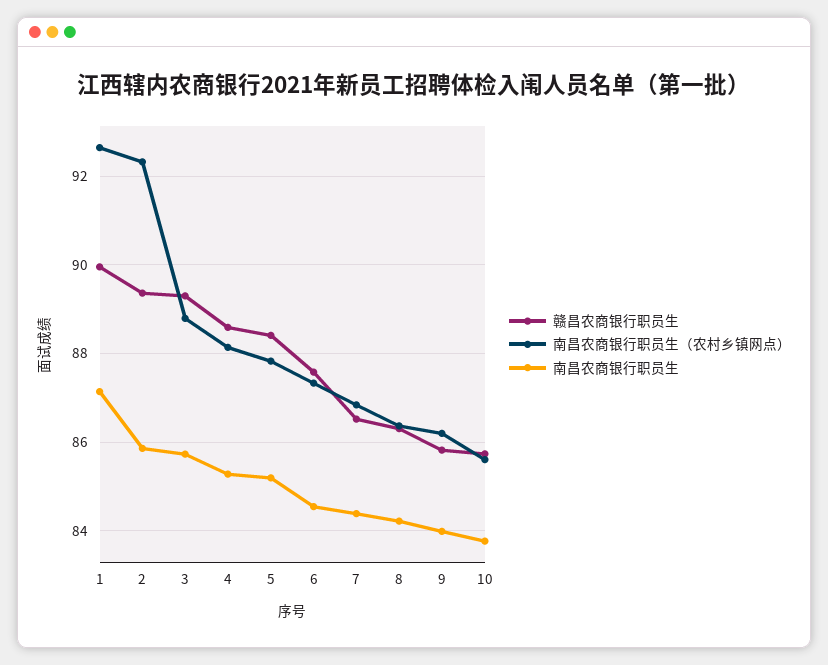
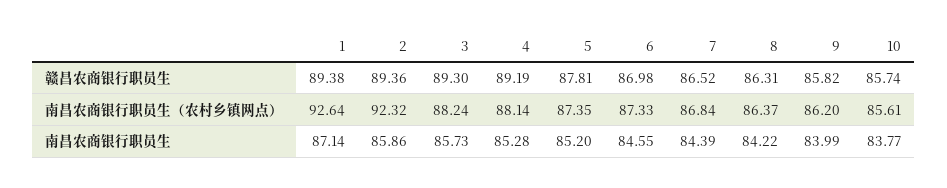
赣昌农商银行职员生, 1: 90 -> 89.38
南昌农商银行职员生（农村乡镇网点）, 3: 88.8 -> 88.24
赣昌农商银行职员生, 4: 88.6 -> 89.19
赣昌农商银行职员生, 5: 88.4 -> 87.81
南昌农商银行职员生（农村乡镇网点）, 5: 87.8 -> 87.35
赣昌农商银行职员生, 6: 87.6 -> 86.98

